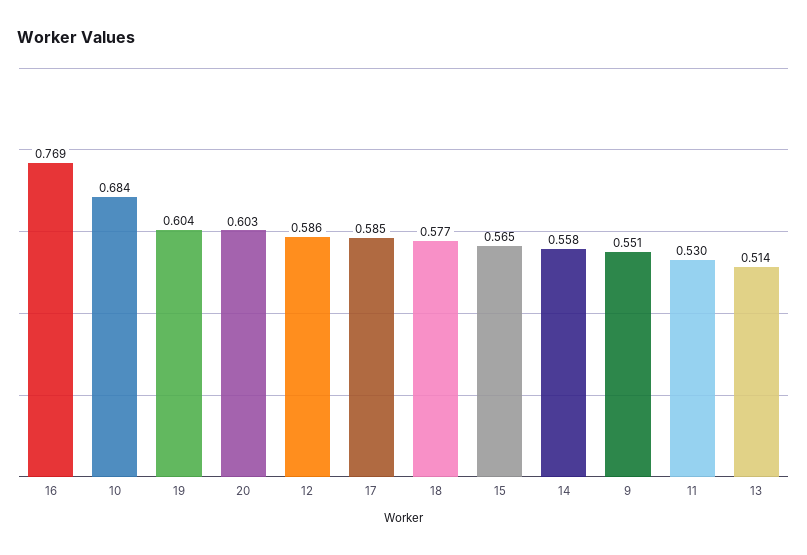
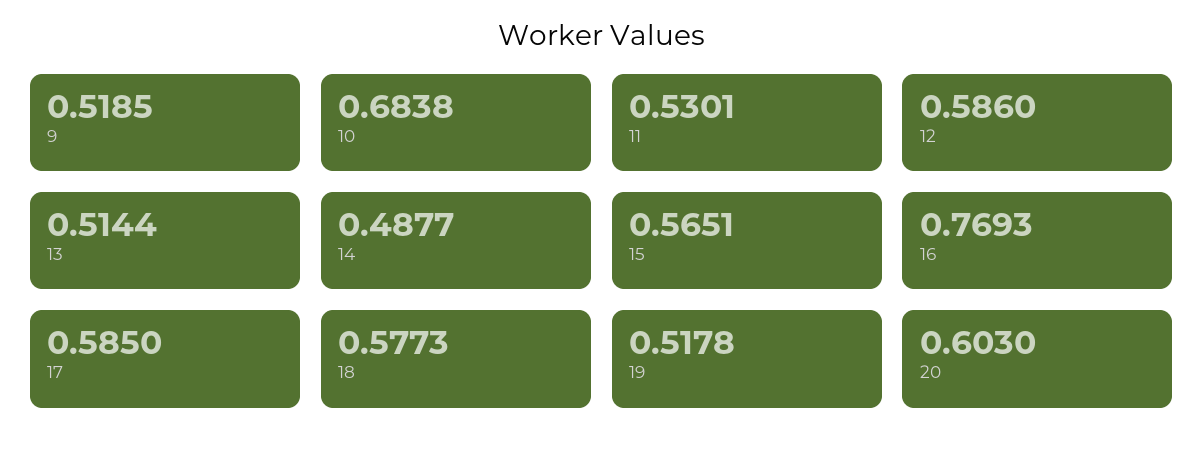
19: 0.604 -> 0.5178
14: 0.558 -> 0.4877
9: 0.551 -> 0.5185

